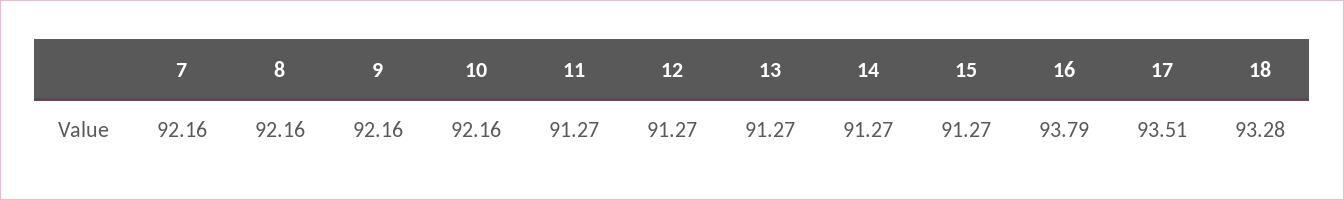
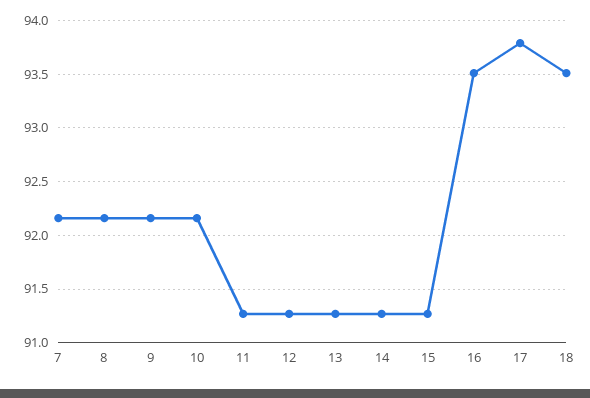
16: 93.79 -> 93.5
17: 93.51 -> 93.8
18: 93.28 -> 93.5

